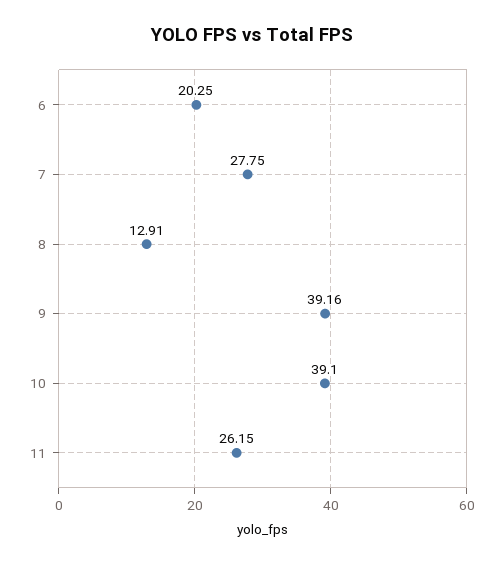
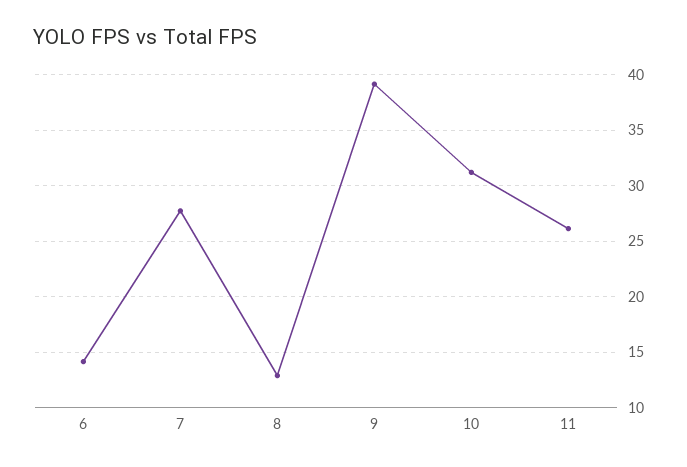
6: 20.25 -> 14
10: 39.1 -> 31

